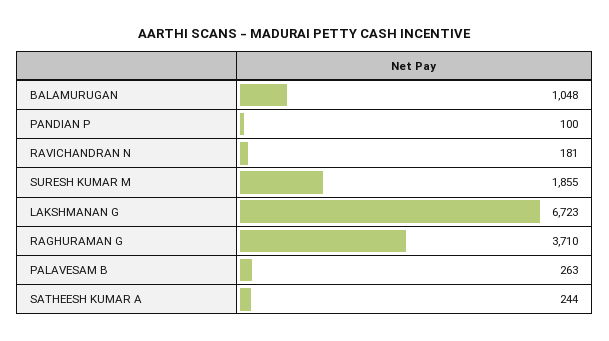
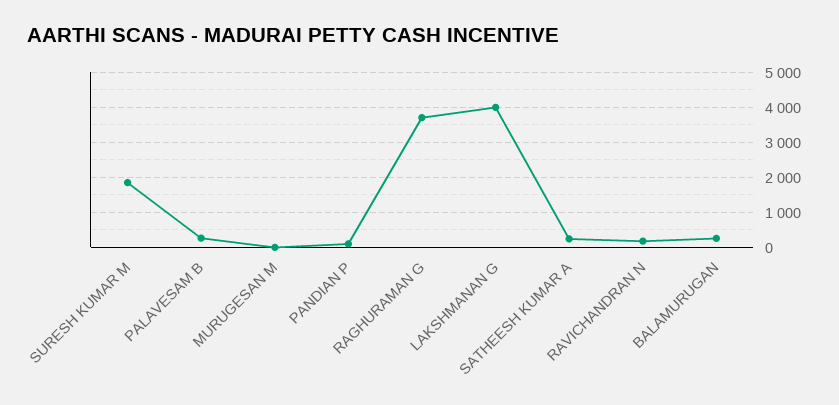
BALAMURUGAN: 1048 -> 200
LAKSHMANAN G: 6723 -> 4000
MURUGESAN M: none -> 0

